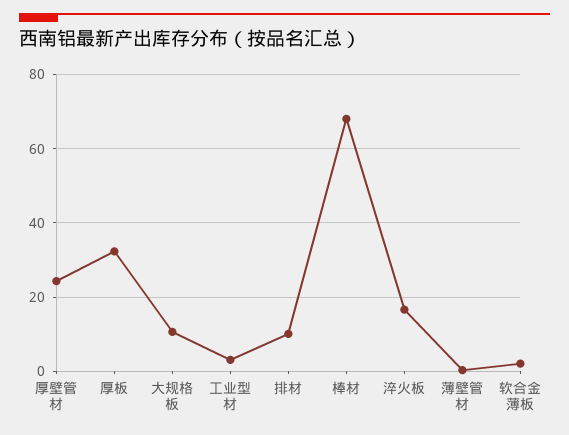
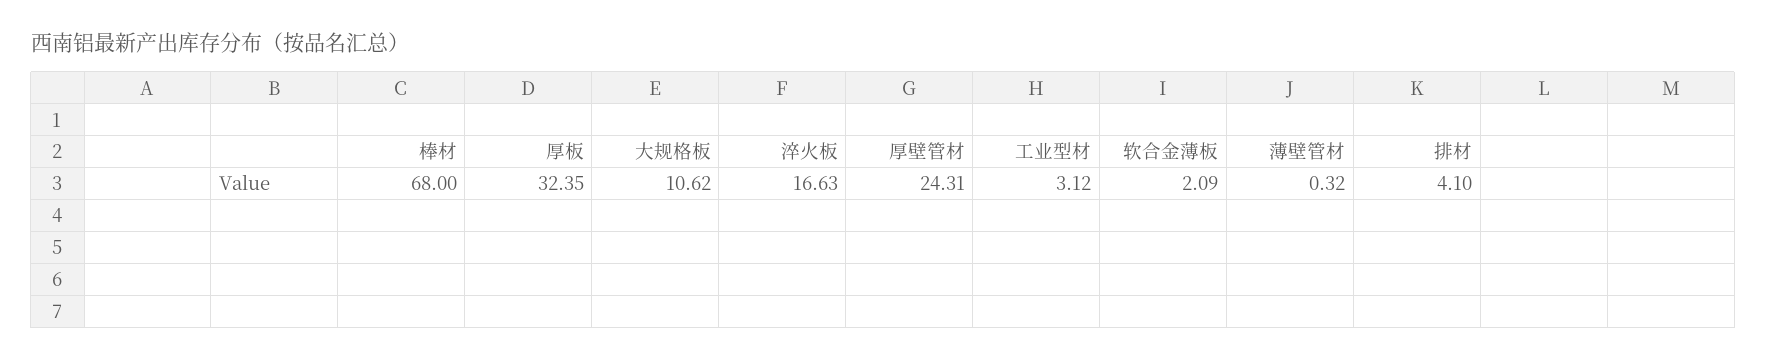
排材: 10 -> 4.1

